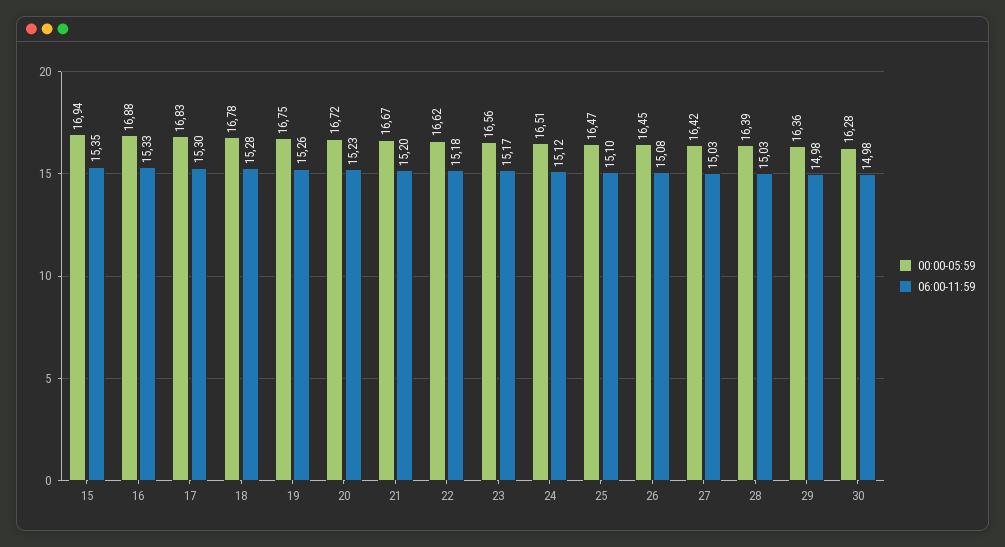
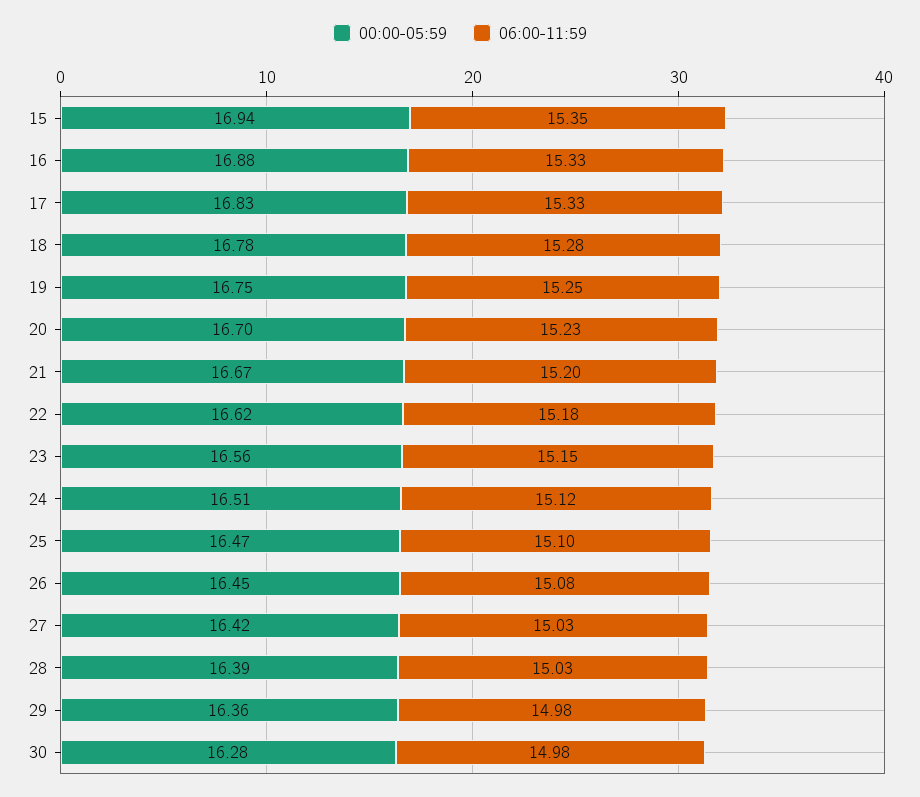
06:00-11:59, 17: 15.3 -> 15.33
06:00-11:59, 19: 15.26 -> 15.25
00:00-05:59, 20: 16.72 -> 16.7
06:00-11:59, 23: 15.17 -> 15.15

